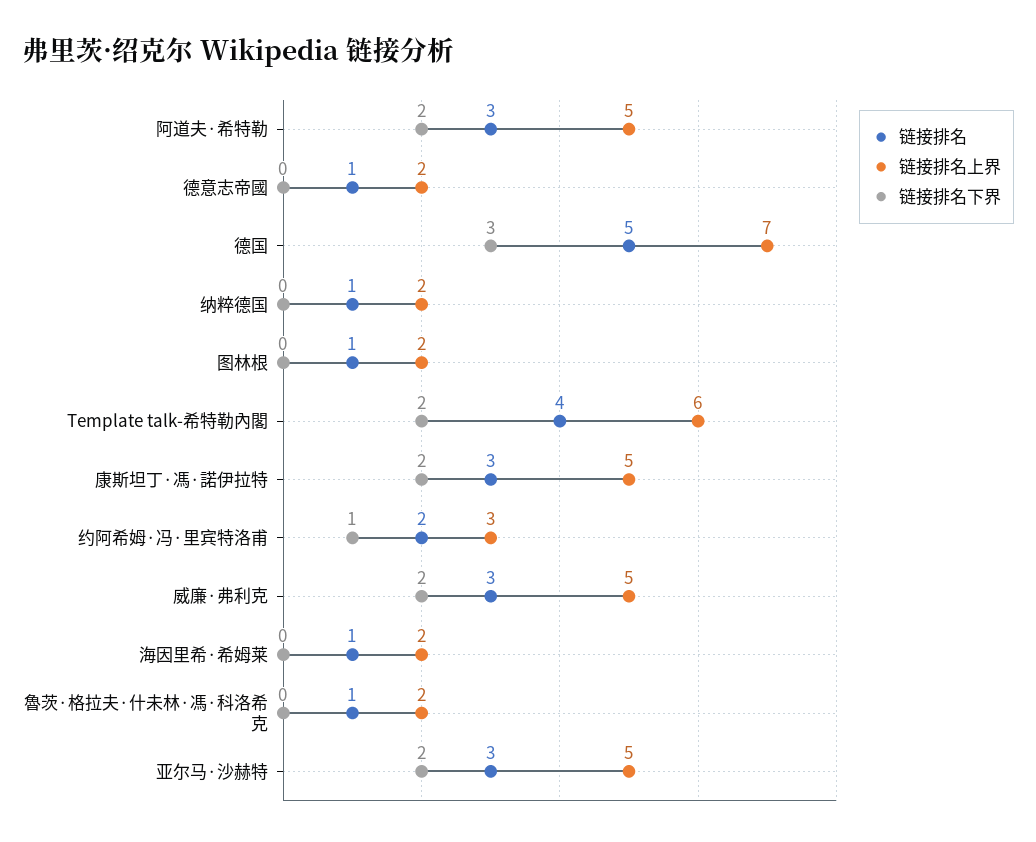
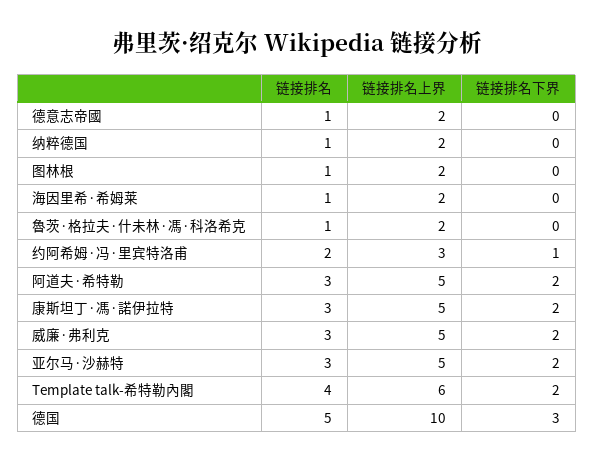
链接排名上界, 德国: 7 -> 10

